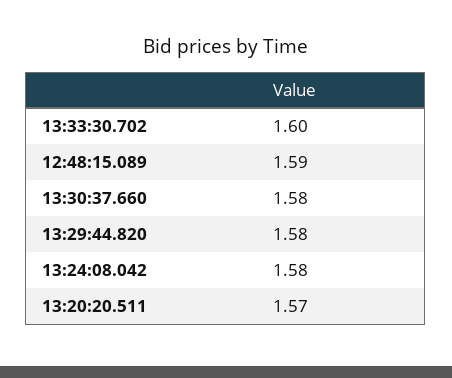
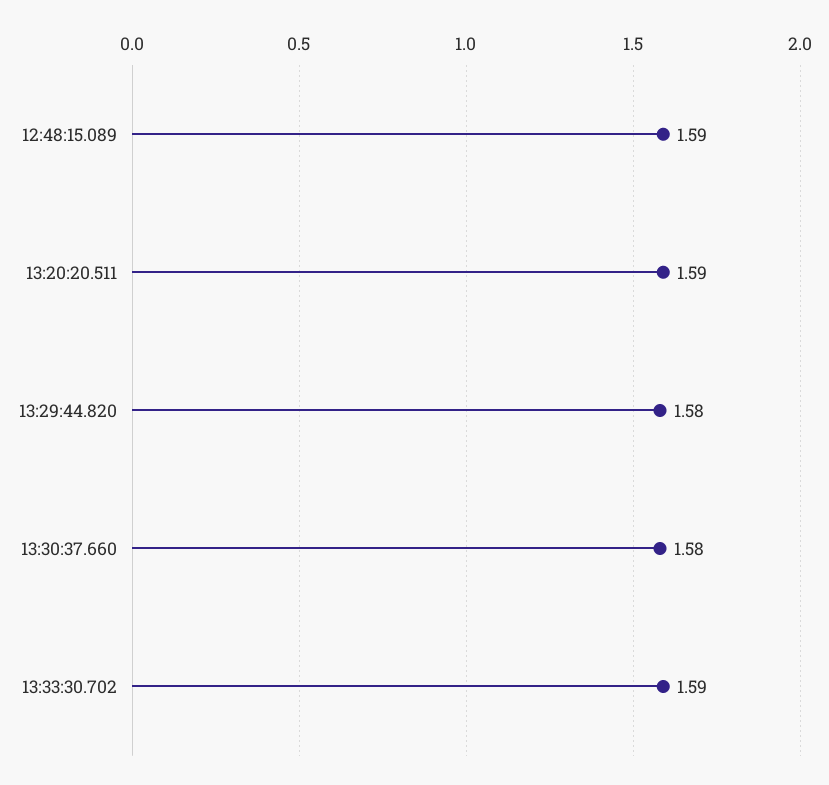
13:33:30.702: 1.6 -> 1.59
13:24:08.042: 1.58 -> none
13:20:20.511: 1.57 -> 1.59

